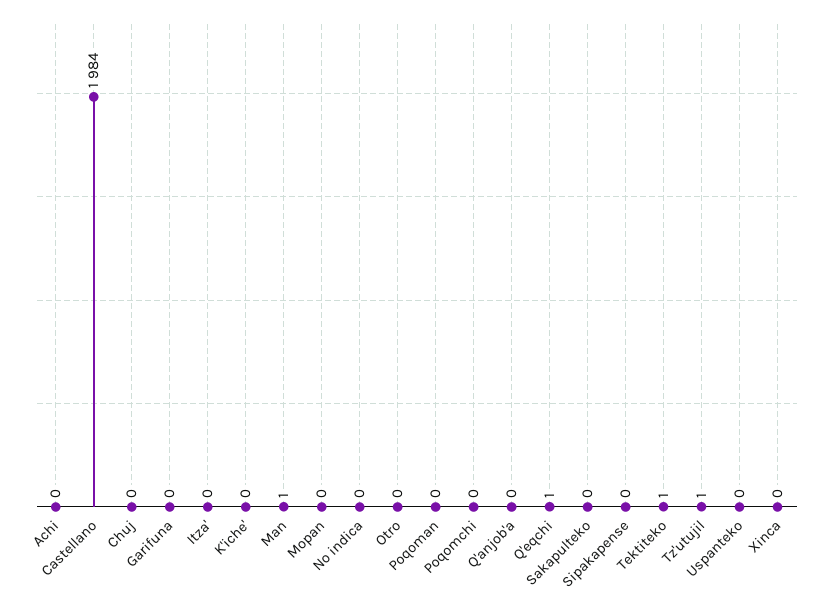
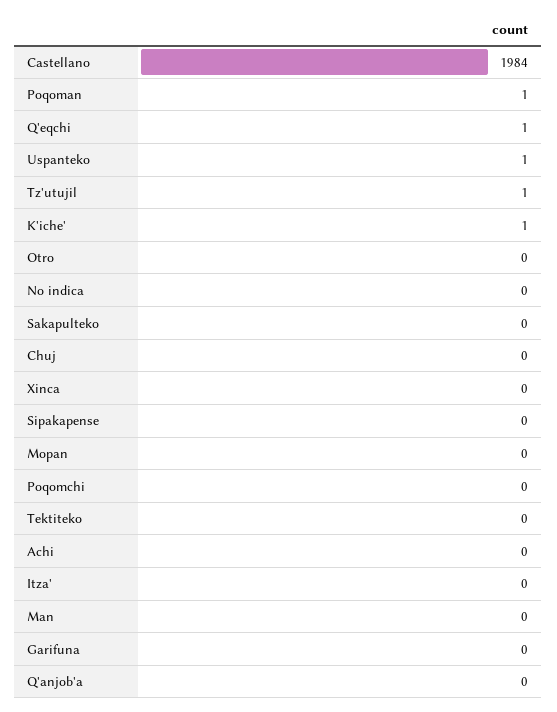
K'iche': 0 -> 1
Man: 1 -> 0
Poqoman: 0 -> 1
Tektiteko: 1 -> 0
Uspanteko: 0 -> 1

